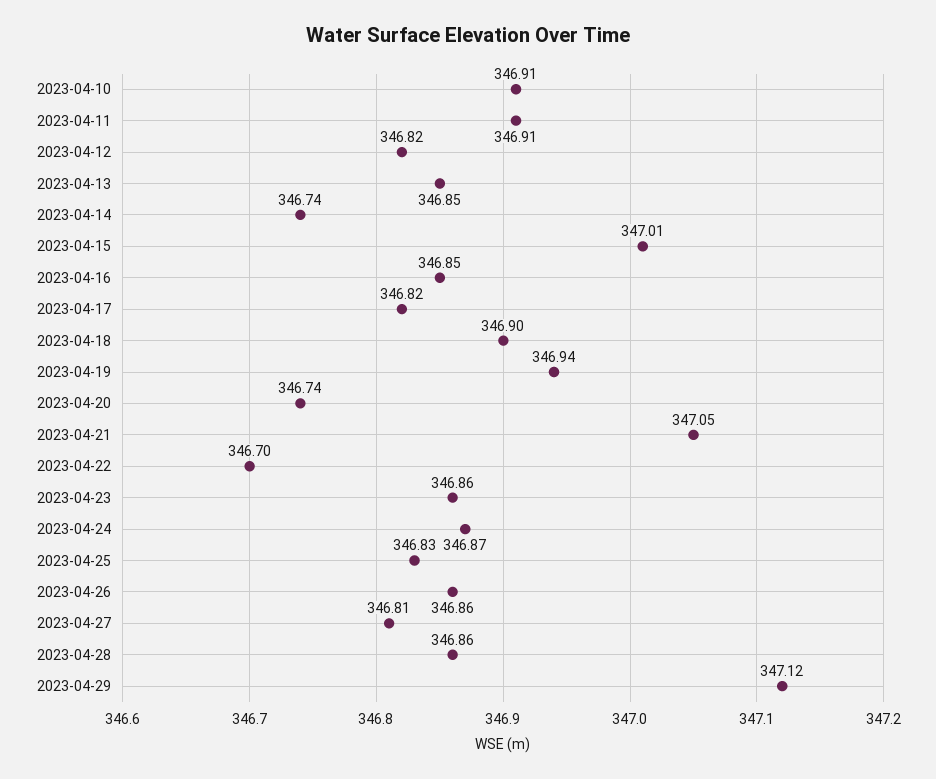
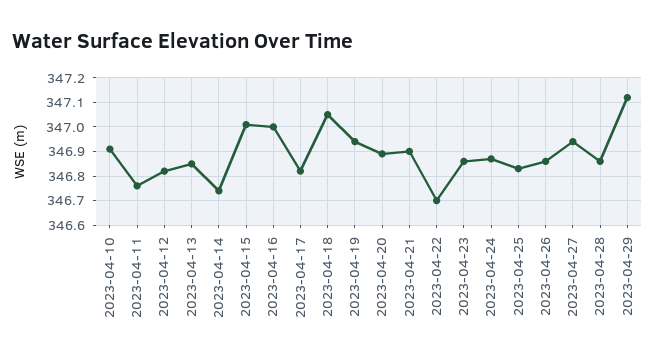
2023-04-11: 346.91 -> 346.75
2023-04-16: 346.85 -> 347
2023-04-18: 346.9 -> 347.05
2023-04-20: 346.74 -> 346.9
2023-04-21: 347.05 -> 346.9
2023-04-27: 346.81 -> 346.95

